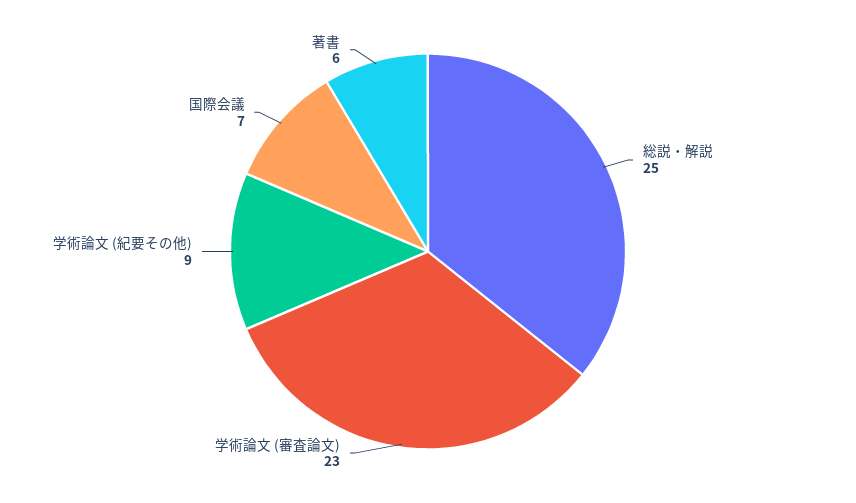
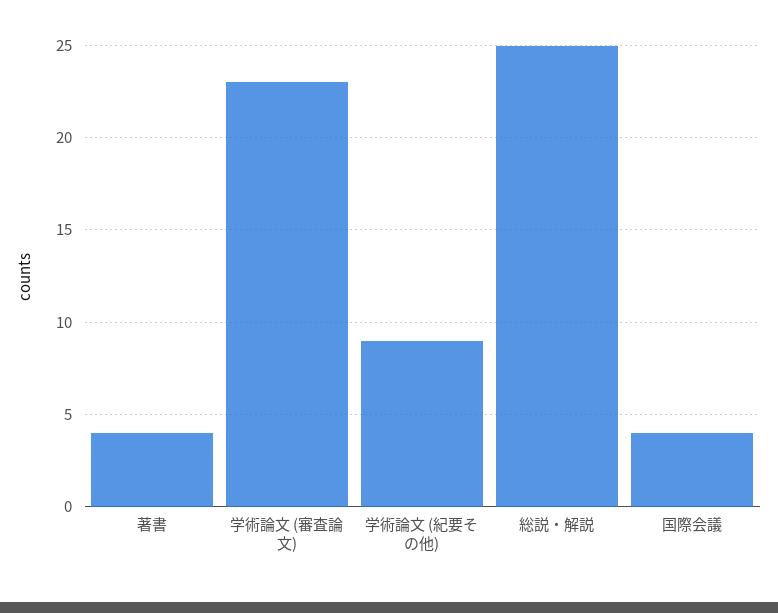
国際会議: 7 -> 4
著書: 6 -> 4

